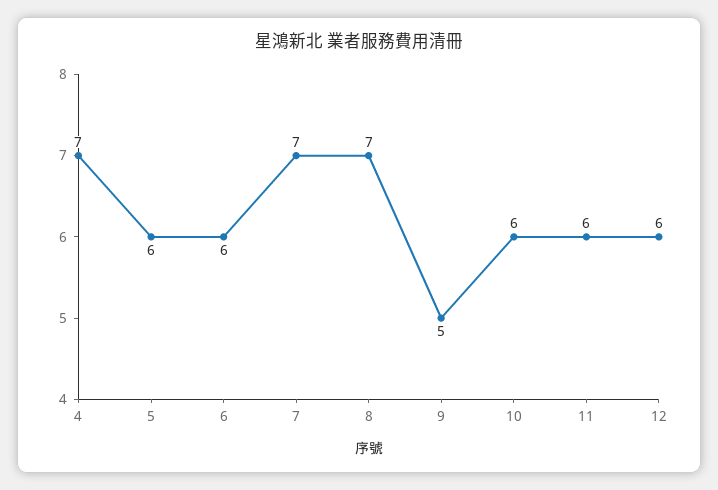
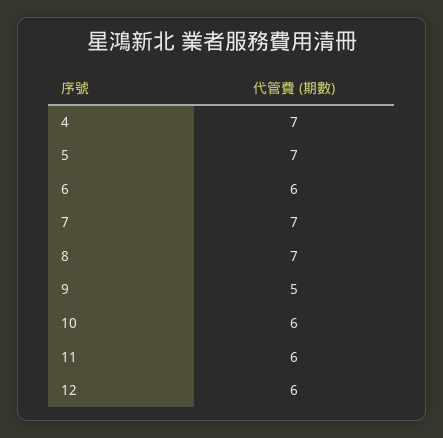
5: 6 -> 7

